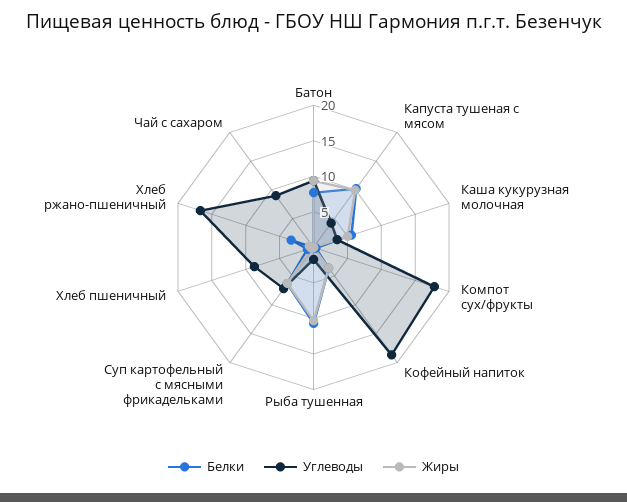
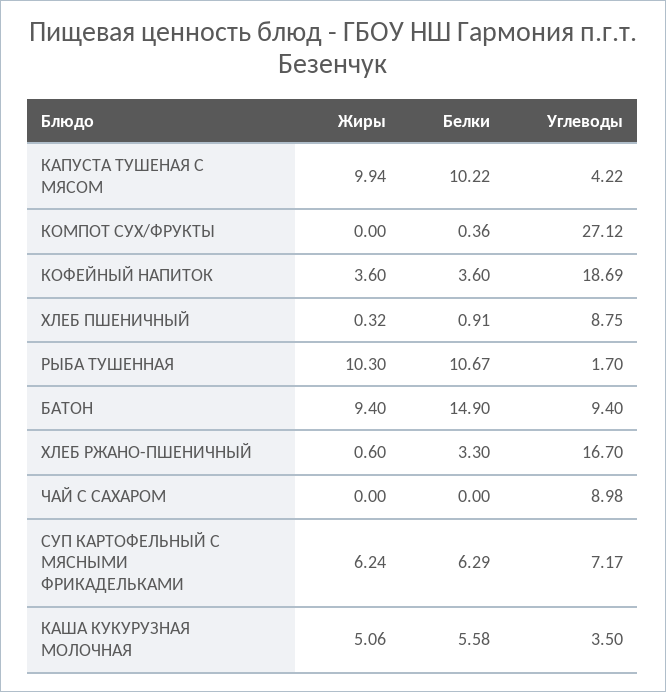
Белки, Батон: 7.5 -> 14.9
Углеводы, Компот сух/фрукты: 17.5 -> 27.12

